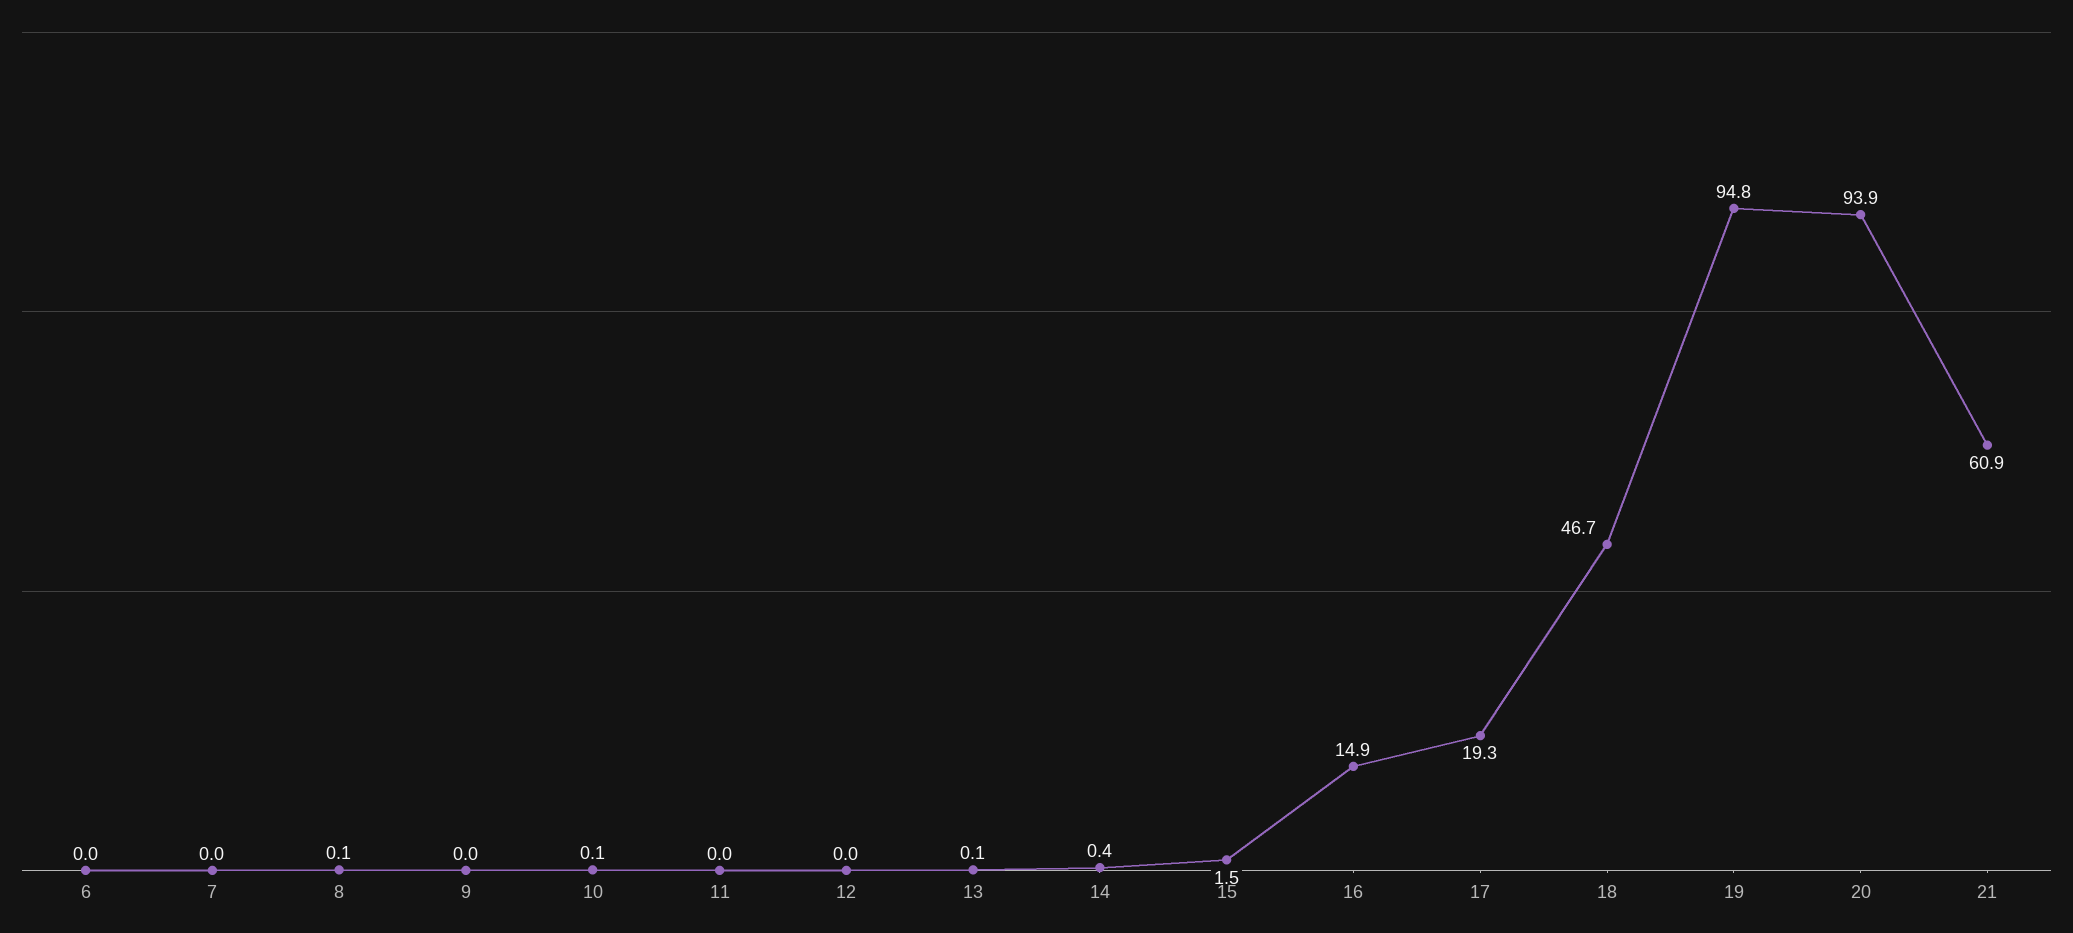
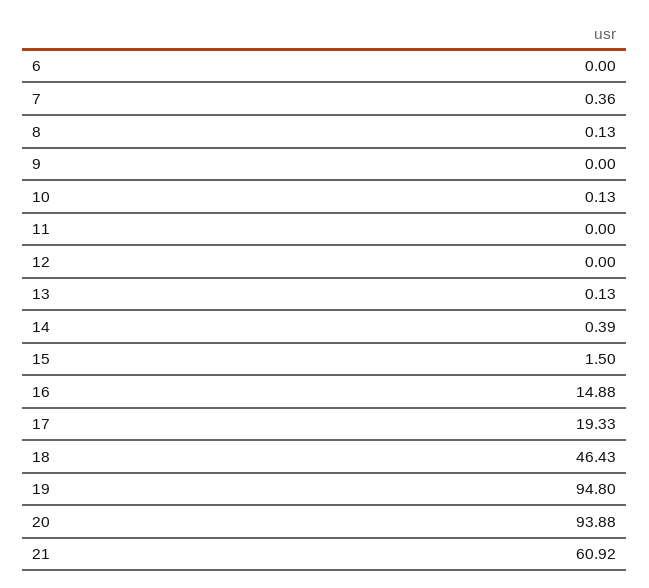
7: 0 -> 0.36
18: 46.7 -> 46.43

